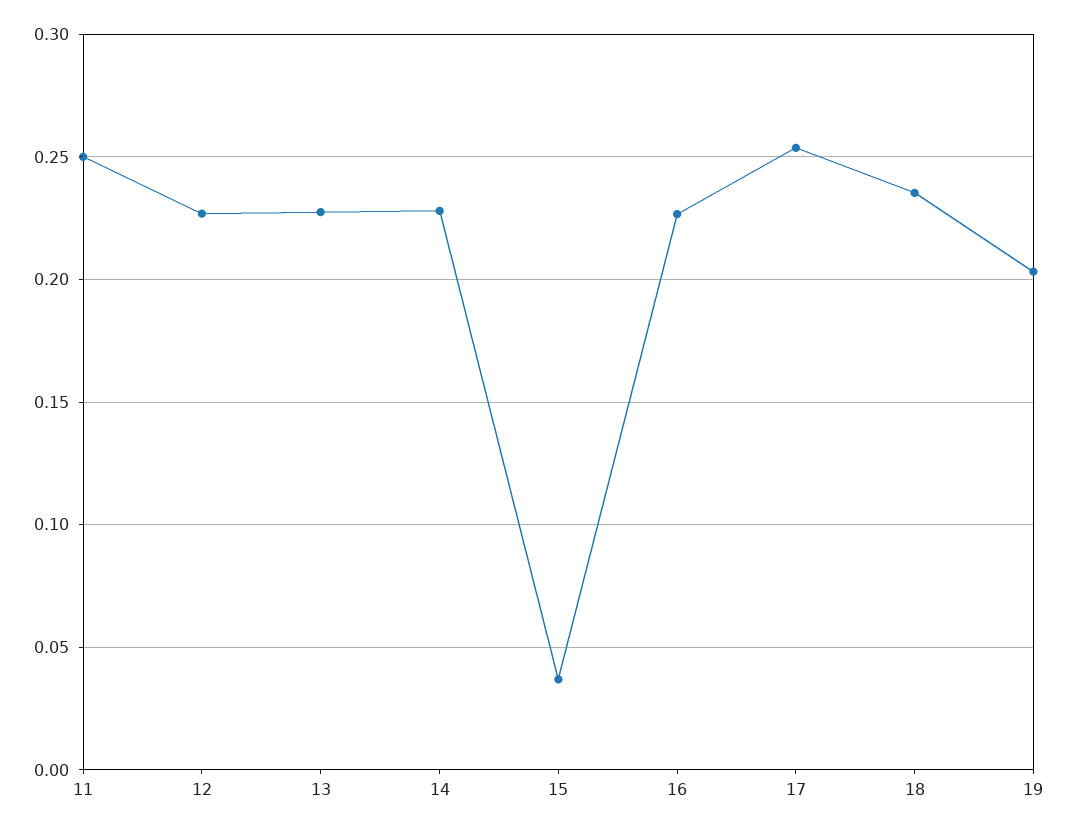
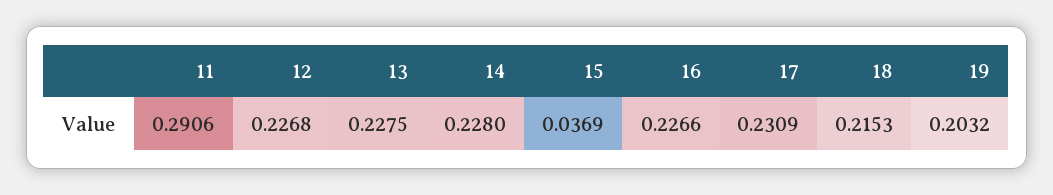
11: 0.25 -> 0.2906
17: 0.255 -> 0.2309
18: 0.235 -> 0.2153

